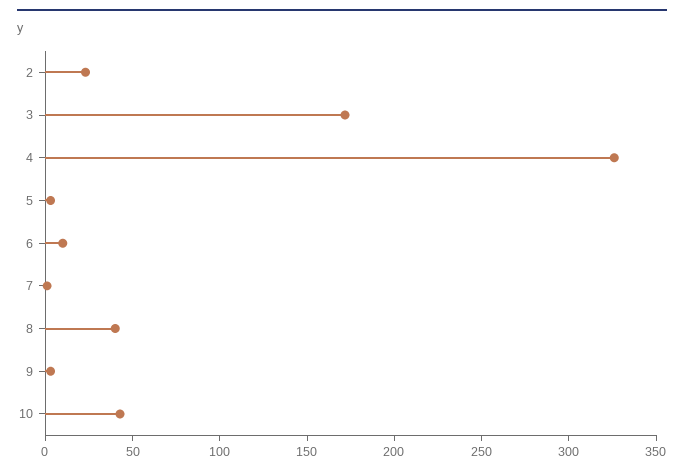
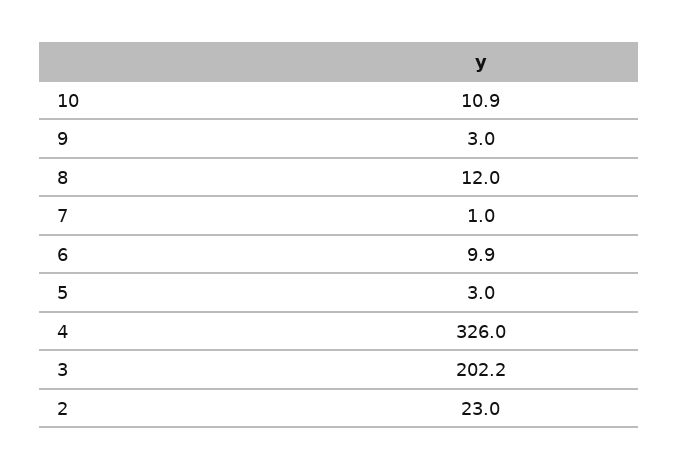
3: 170 -> 202.2
8: 40 -> 12
10: 40 -> 10.9

